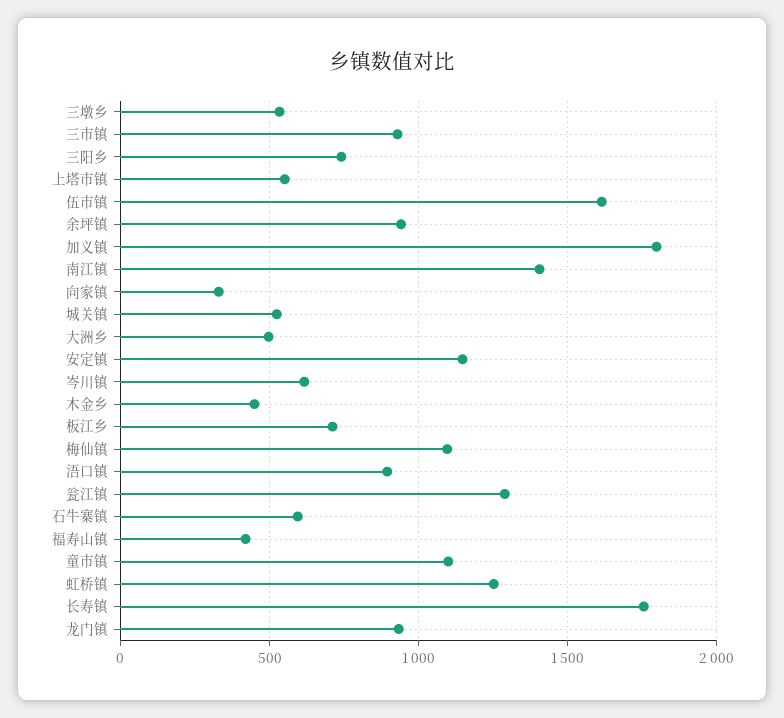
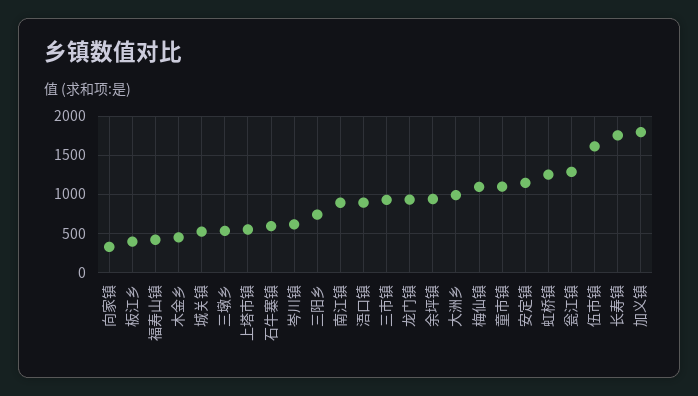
南江镇: 1400 -> 900
大洲乡: 500 -> 1000
板江乡: 700 -> 400

